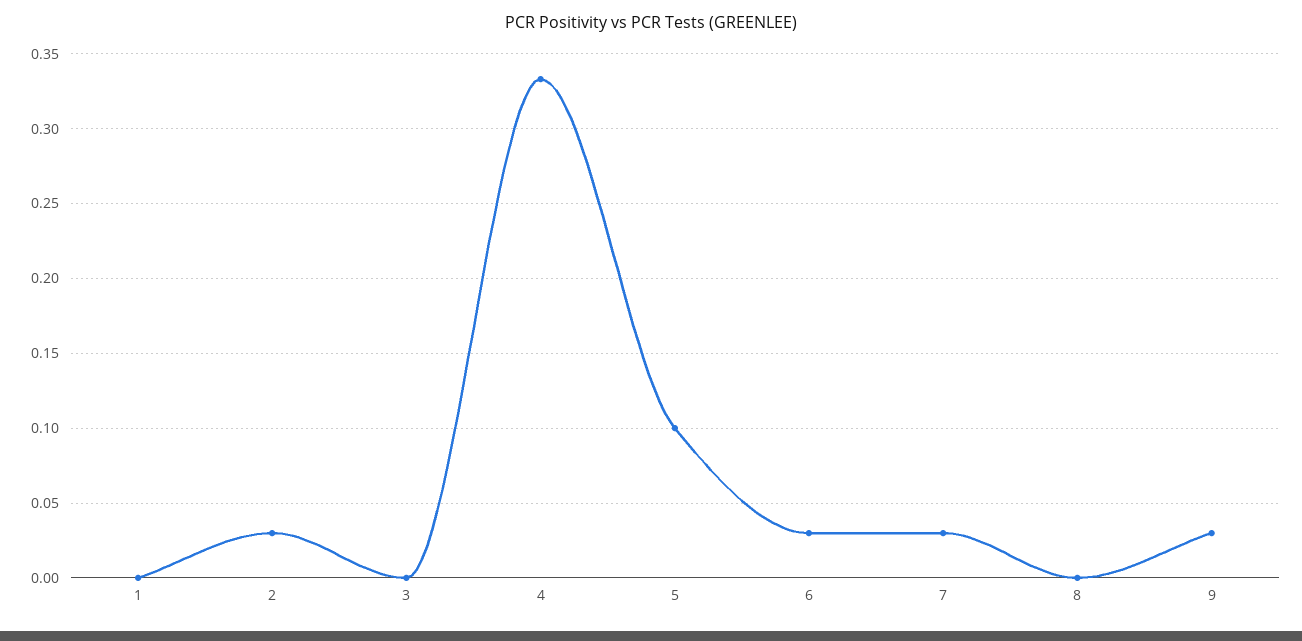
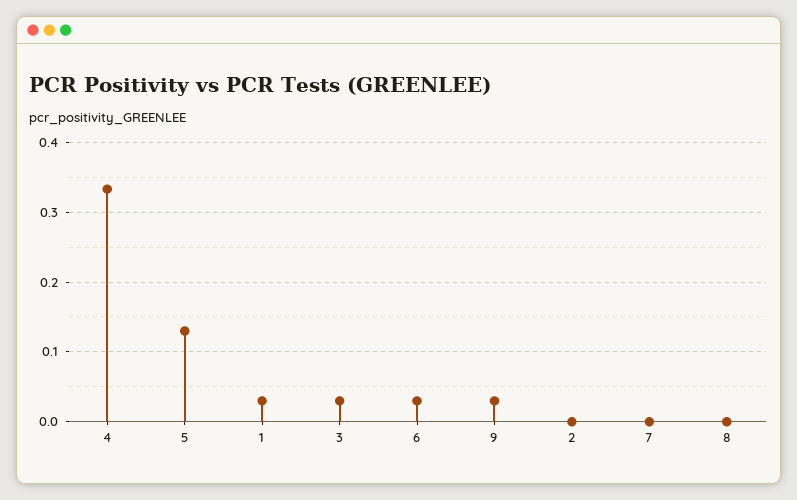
1: 0 -> 0.03
2: 0.03 -> 0
3: 0 -> 0.03
5: 0.1 -> 0.13
7: 0.03 -> 0

